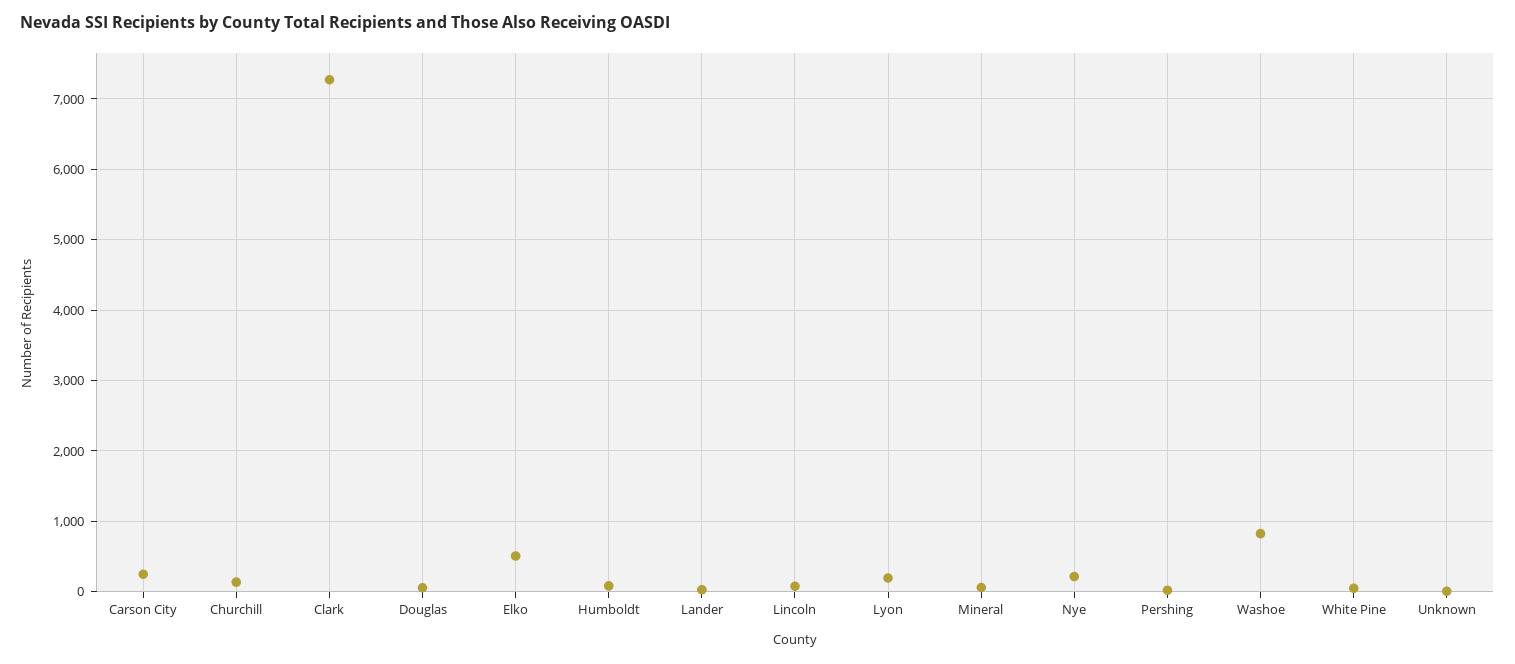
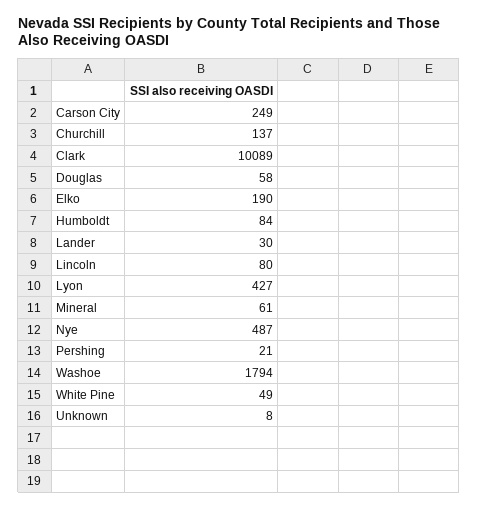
Clark: 7300 -> 10089
Elko: 500 -> 190
Lyon: 200 -> 427
Nye: 200 -> 487
Washoe: 800 -> 1794

